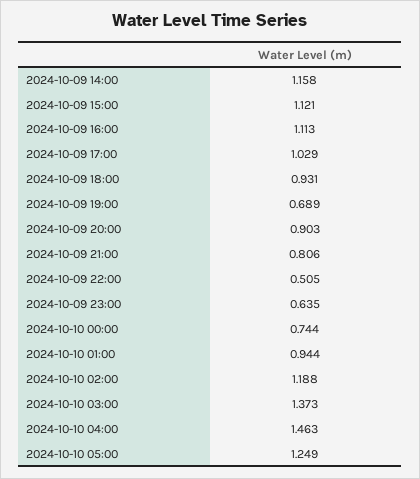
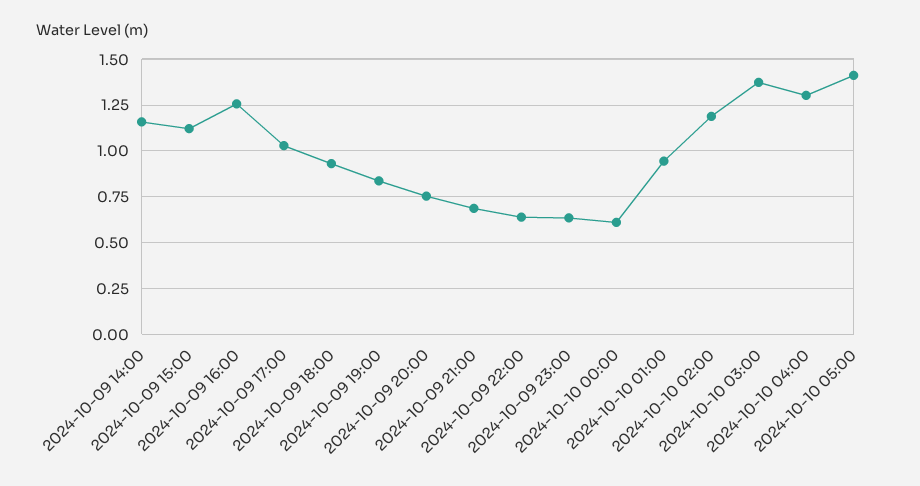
2024-10-09 16:00: 1.113 -> 1.25
2024-10-09 19:00: 0.689 -> 0.85
2024-10-09 20:00: 0.903 -> 0.75
2024-10-09 21:00: 0.806 -> 0.7
2024-10-09 22:00: 0.505 -> 0.65
2024-10-10 00:00: 0.744 -> 0.6
2024-10-10 04:00: 1.463 -> 1.3
2024-10-10 05:00: 1.249 -> 1.4

